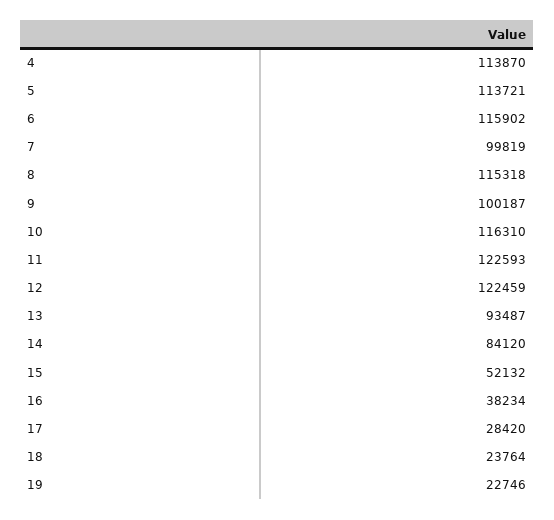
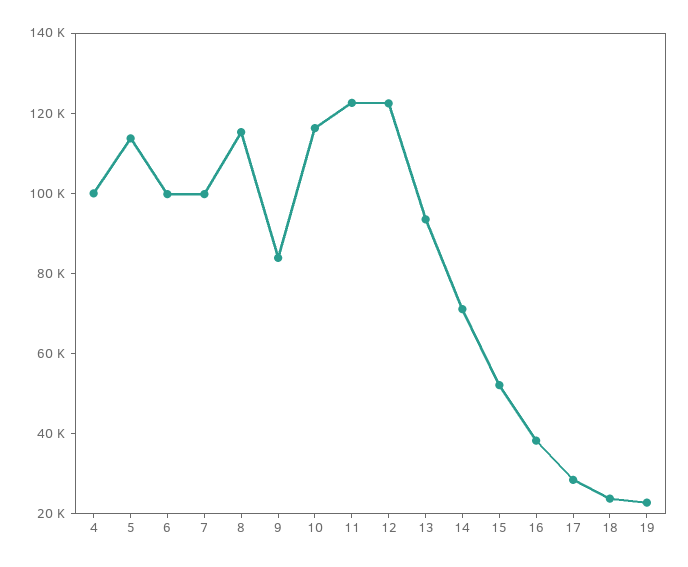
4: 113870 -> 100000
6: 115902 -> 100000
9: 100187 -> 85000
14: 84120 -> 70000

